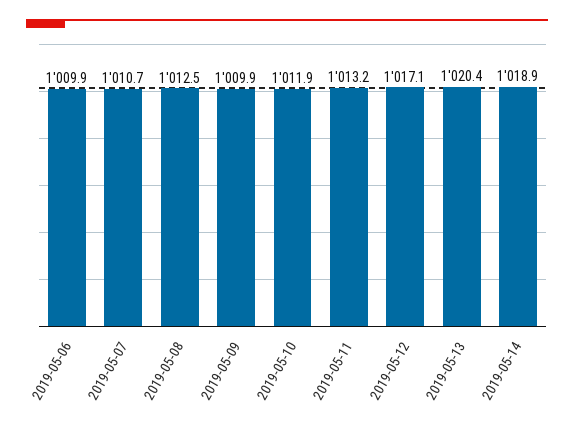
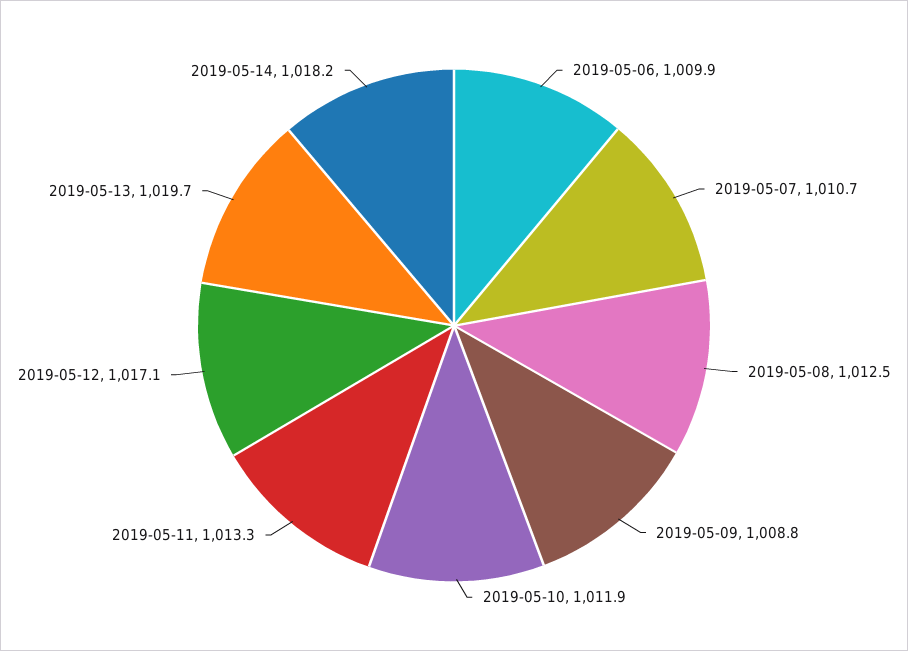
2019-05-09: 1009.9 -> 1008.8
2019-05-11: 1013.2 -> 1013.3
2019-05-13: 1020.4 -> 1019.7
2019-05-14: 1018.9 -> 1018.2

